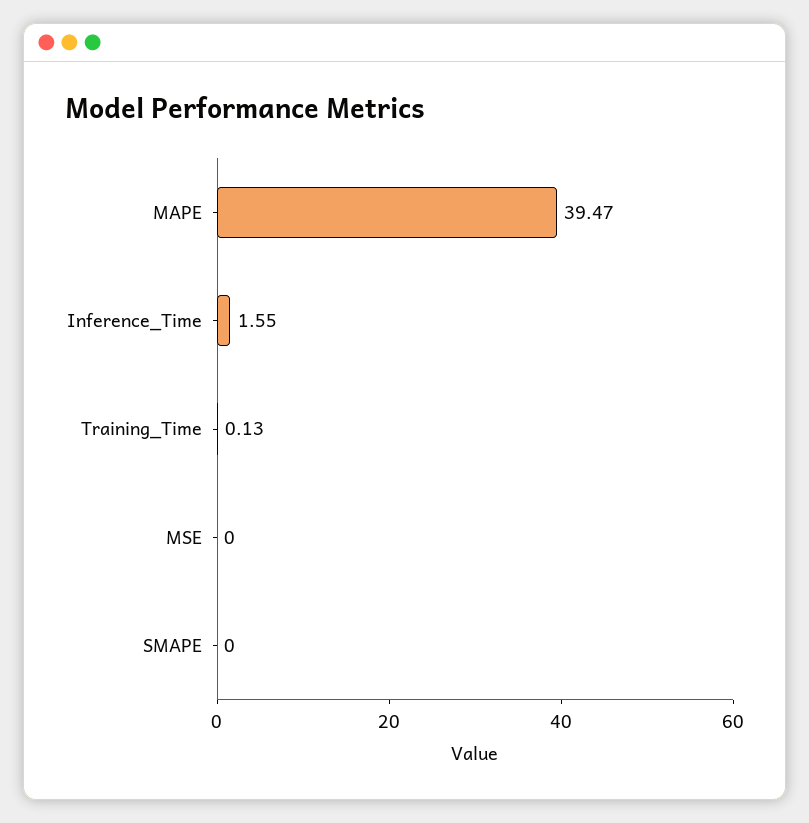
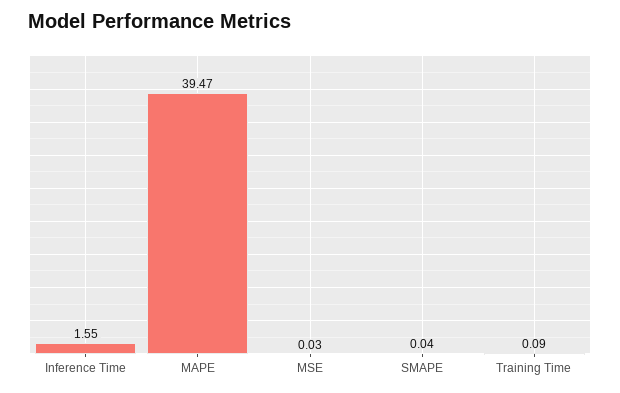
Training_Time: 0.13 -> 0.09
MSE: 0 -> 0.03
SMAPE: 0 -> 0.04

